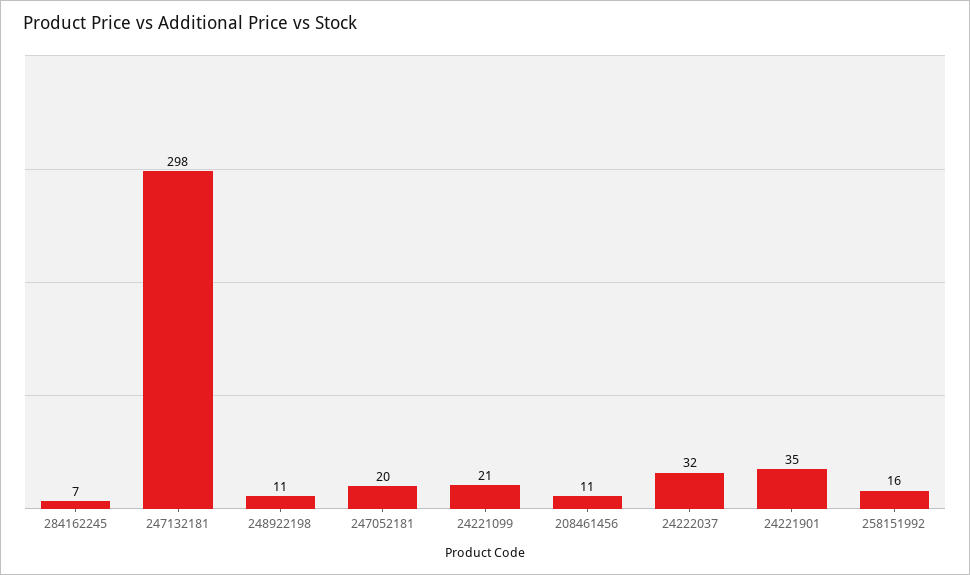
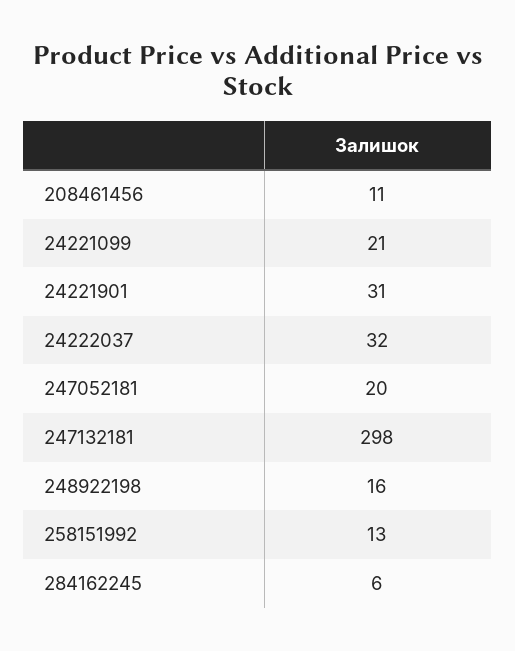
284162245: 7 -> 6
248922198: 11 -> 16
24221901: 35 -> 31
258151992: 16 -> 13

